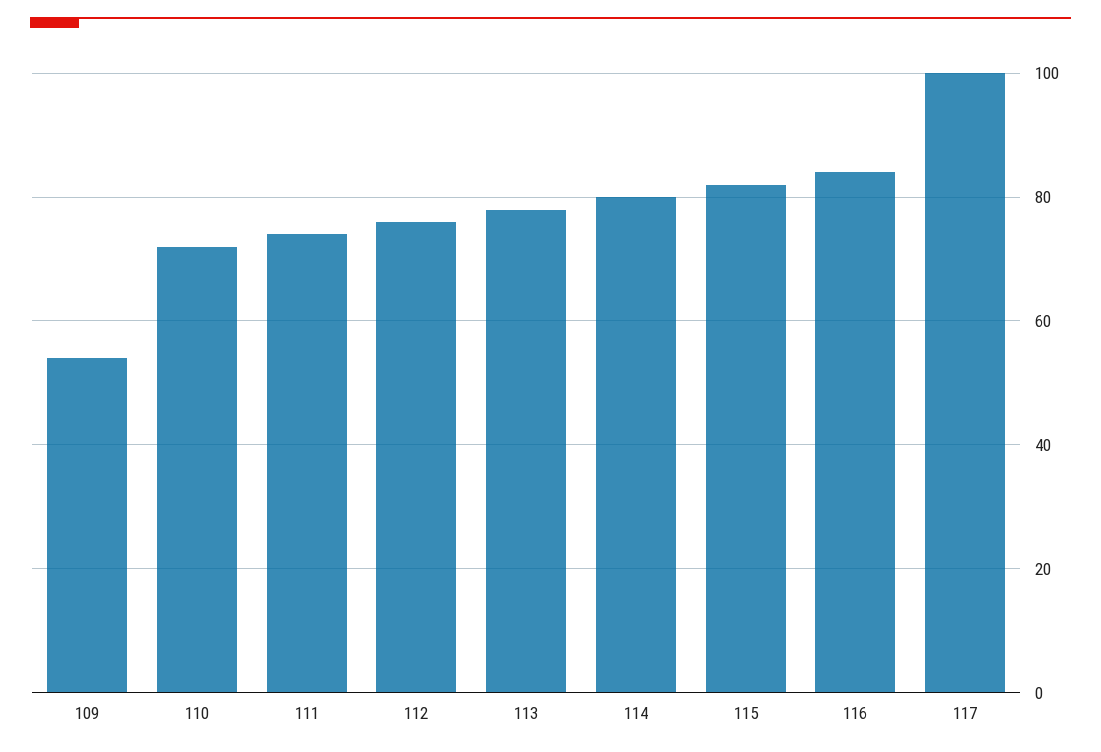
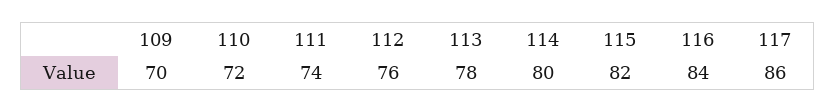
109: 55 -> 70
117: 100 -> 86

